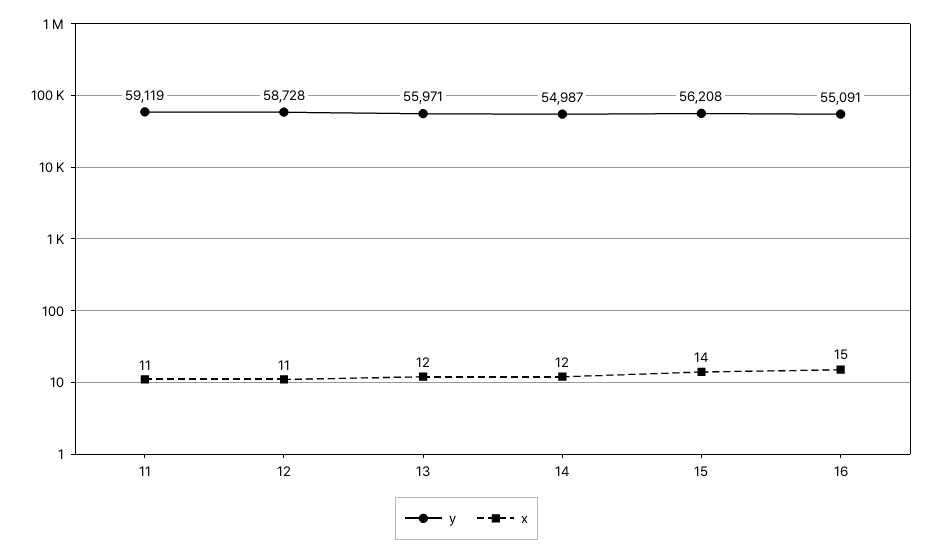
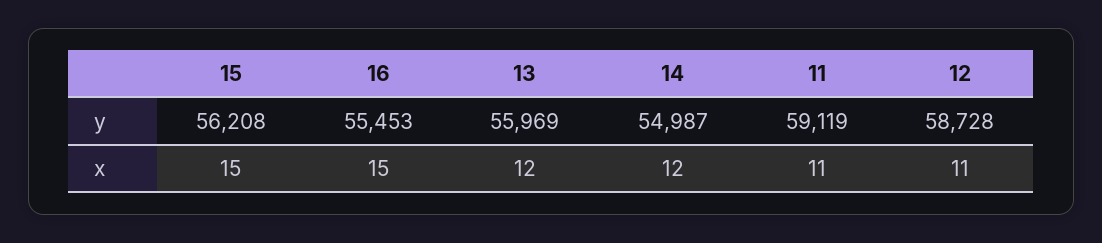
y, 13: 55971 -> 55969
x, 15: 14 -> 15
y, 16: 55091 -> 55453

